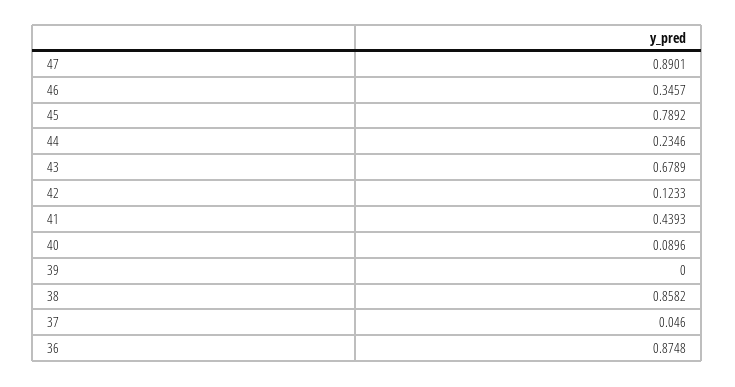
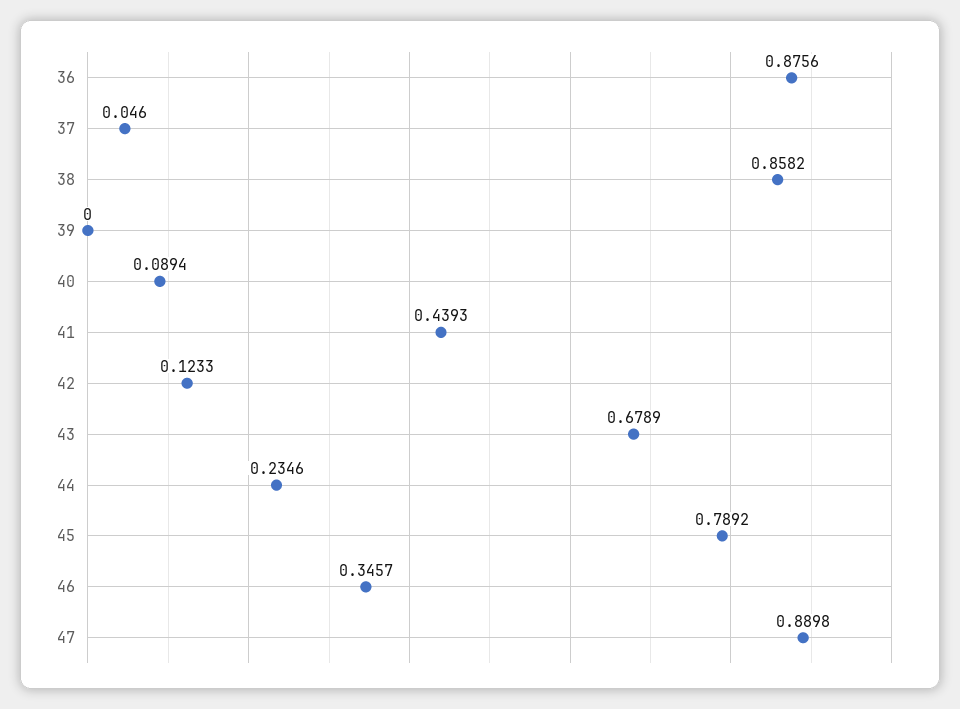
47: 0.8901 -> 0.8898
40: 0.0896 -> 0.0894
36: 0.8748 -> 0.8756

